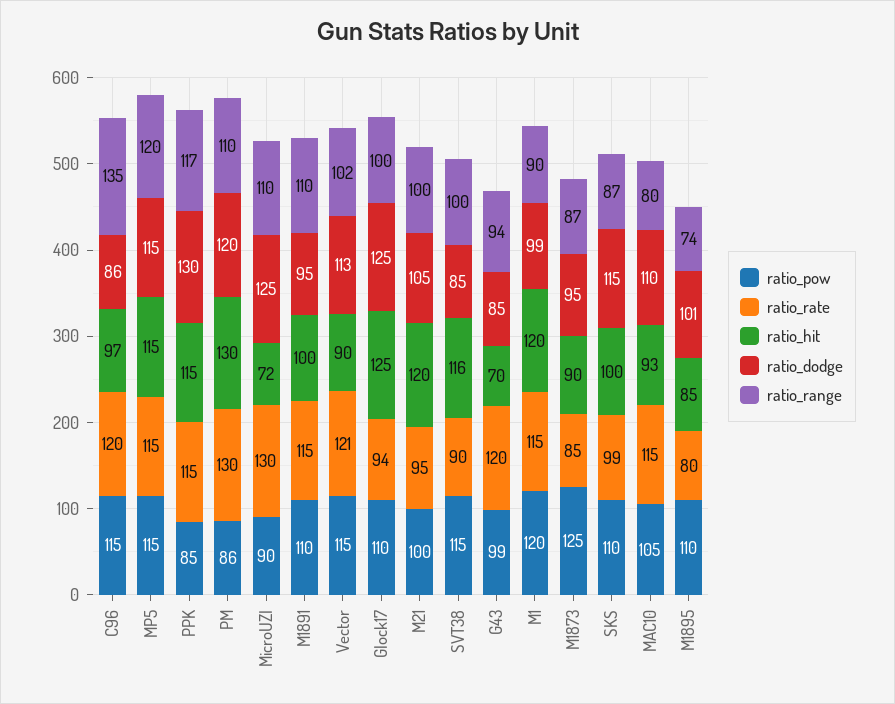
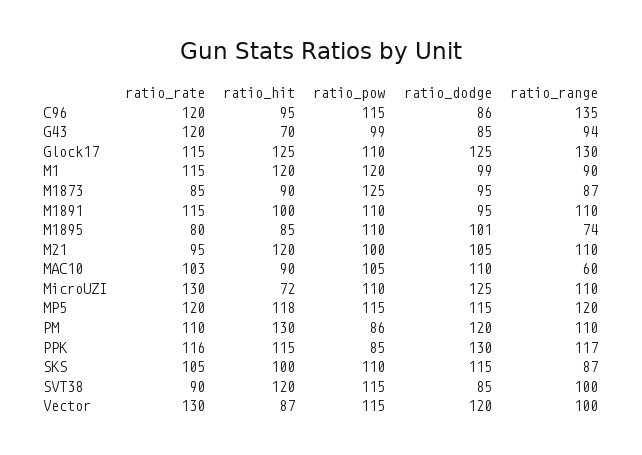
ratio_hit, C96: 97 -> 95
ratio_rate, MP5: 115 -> 120
ratio_hit, MP5: 115 -> 118
ratio_rate, PPK: 115 -> 116
ratio_rate, PM: 130 -> 110
ratio_pow, MicroUZI: 90 -> 110
ratio_rate, Vector: 121 -> 130
ratio_hit, Vector: 90 -> 87
ratio_dodge, Vector: 113 -> 120
ratio_range, Vector: 102 -> 100
ratio_rate, Glock17: 94 -> 115
ratio_range, Glock17: 100 -> 130
ratio_range, M21: 100 -> 110
ratio_hit, SVT38: 116 -> 120
ratio_rate, SKS: 99 -> 105
ratio_rate, MAC10: 115 -> 103
ratio_hit, MAC10: 93 -> 90
ratio_range, MAC10: 80 -> 60

